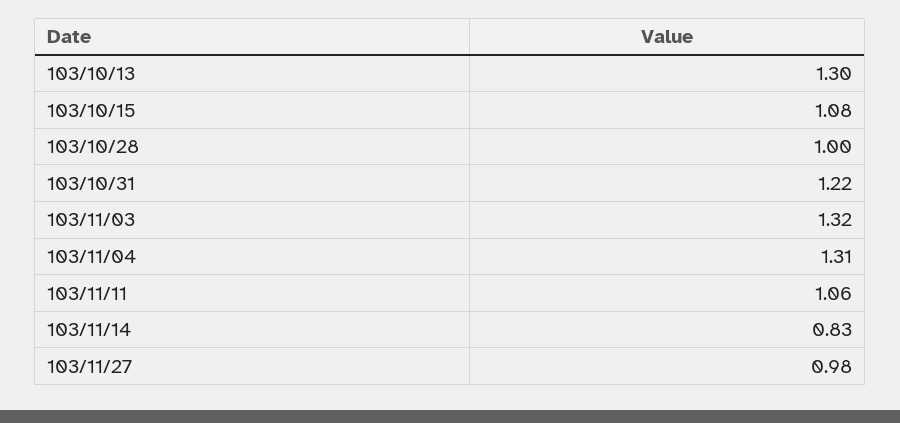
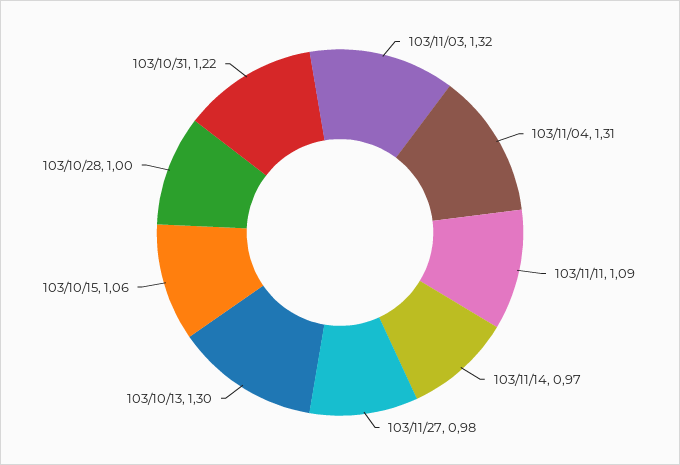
103/10/15: 1.08 -> 1.06
103/11/11: 1.06 -> 1.09
103/11/14: 0.83 -> 0.97

